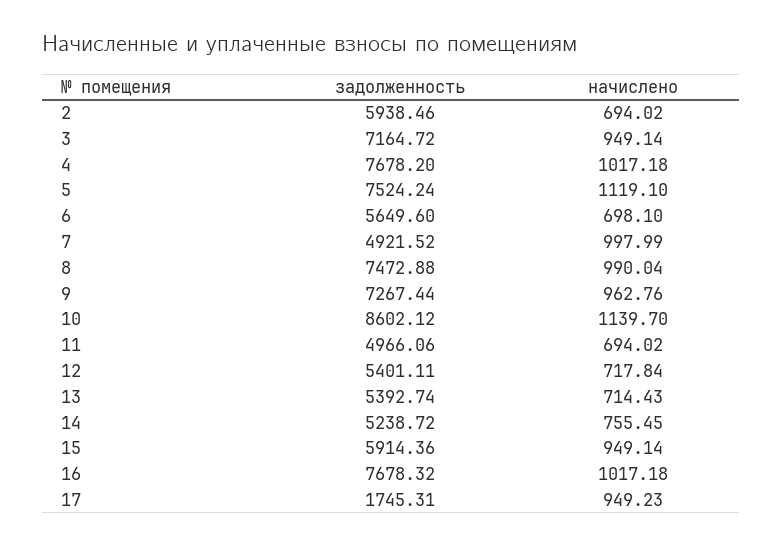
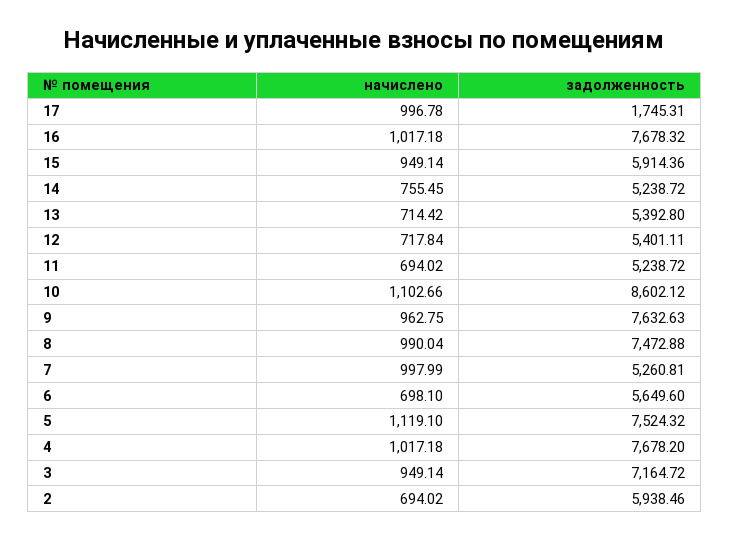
задолженность, 5: 7524.24 -> 7524.32
задолженность, 7: 4921.52 -> 5260.81
задолженность, 9: 7267.44 -> 7632.63
начислено, 9: 962.76 -> 962.75
начислено, 10: 1139.7 -> 1102.66
задолженность, 11: 4966.06 -> 5238.72
задолженность, 13: 5392.74 -> 5392.8
начислено, 13: 714.43 -> 714.42
начислено, 17: 949.23 -> 996.78

